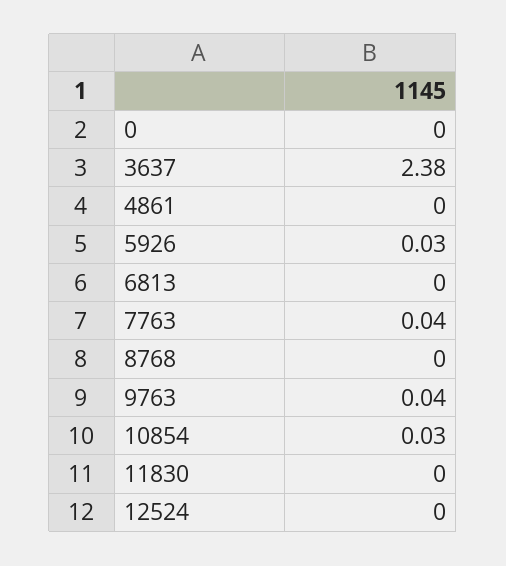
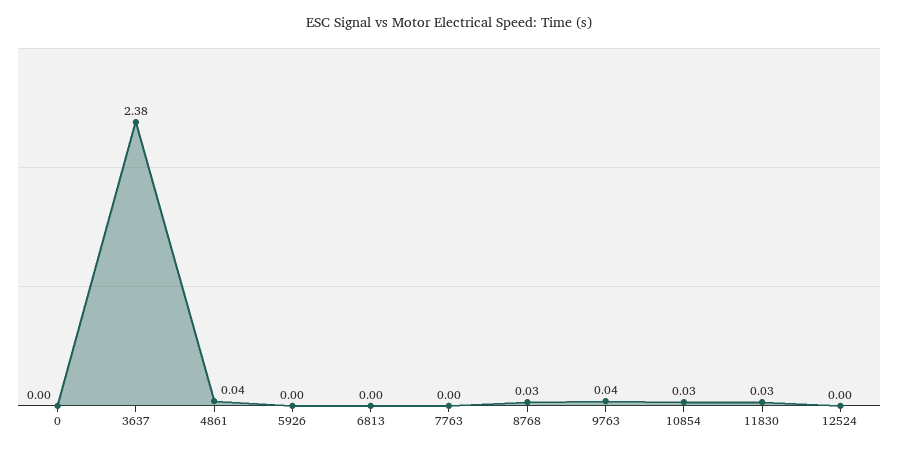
4861: 0 -> 0.04
5926: 0.03 -> 0
7763: 0.04 -> 0
8768: 0 -> 0.03
11830: 0 -> 0.03

